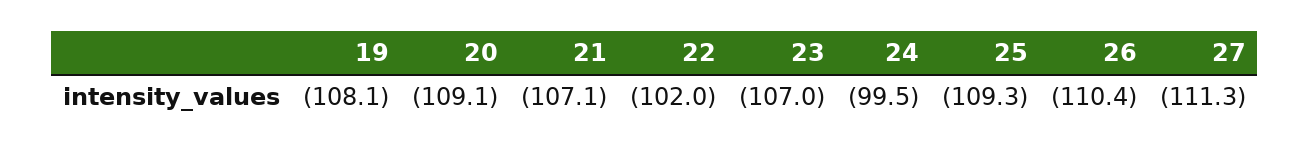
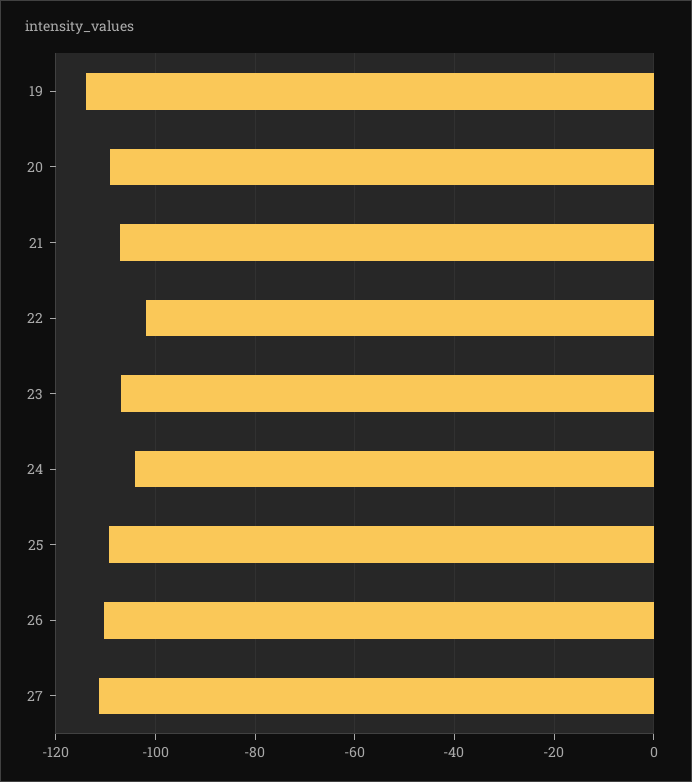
19: -108.1 -> -114
24: -99.5 -> -104

